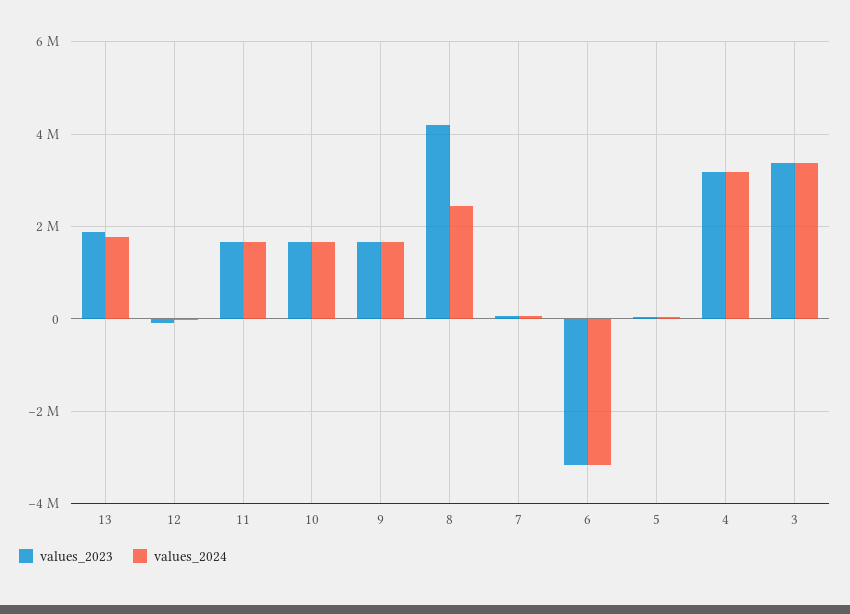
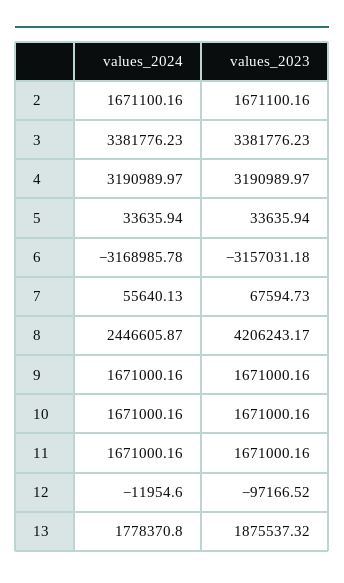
values_2024, 2: none -> 1671100.16
values_2023, 2: none -> 1671100.16

